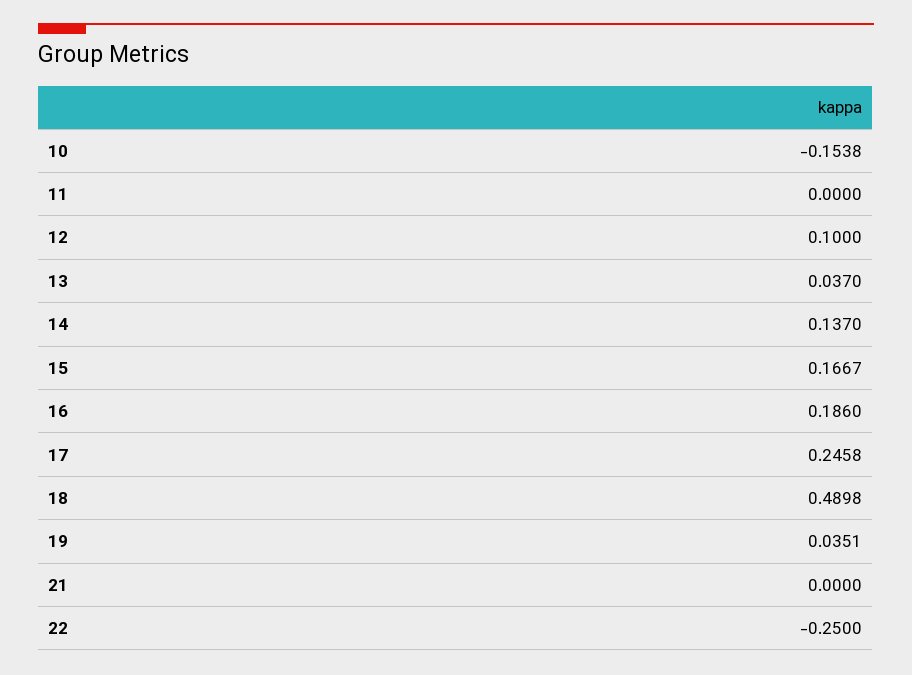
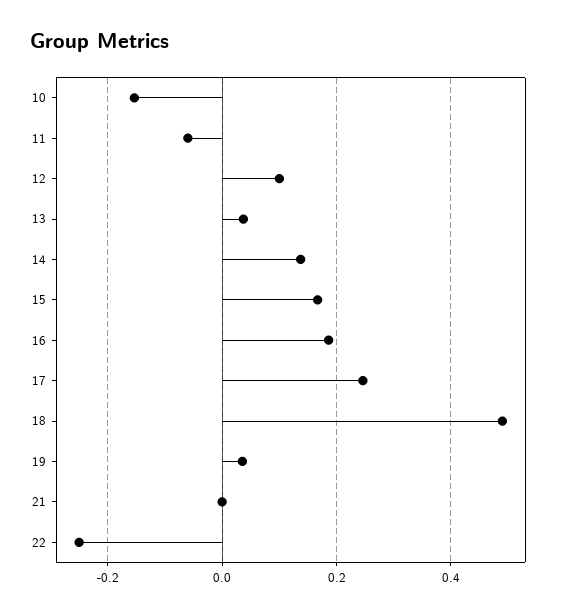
11: 0 -> -0.06

